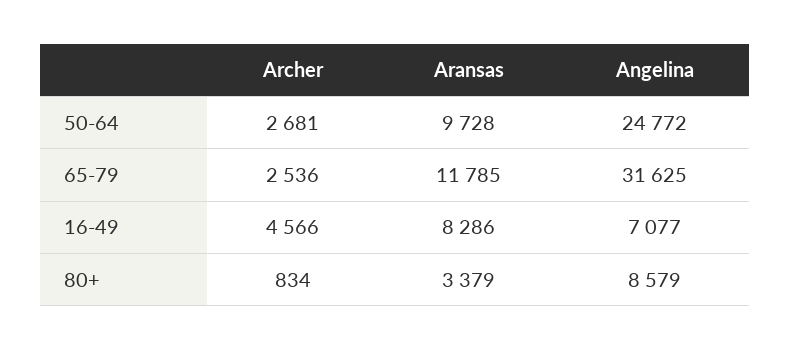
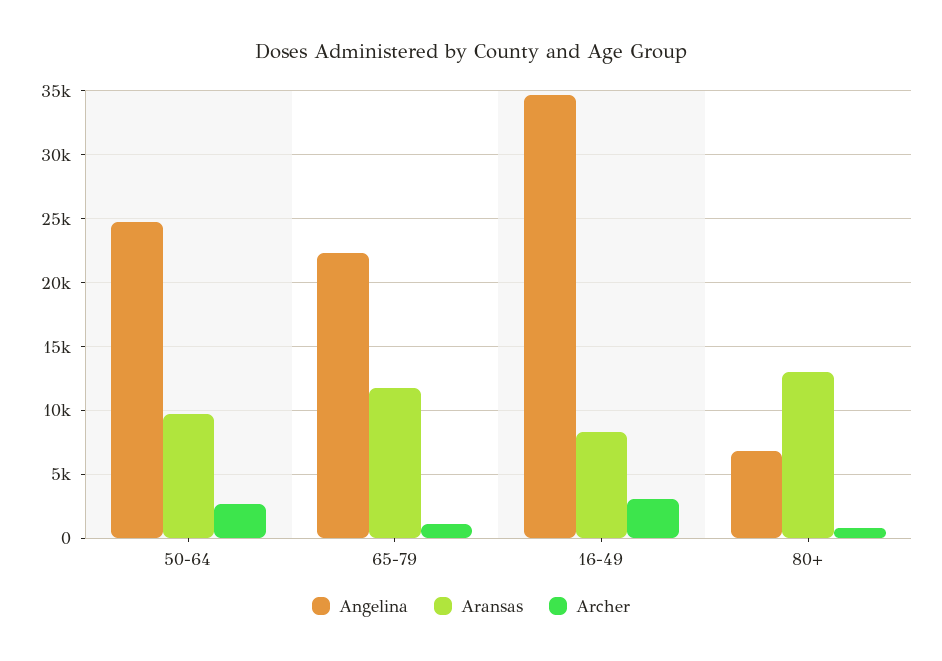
Archer, 65-79: 2536 -> 1000
Angelina, 65-79: 31625 -> 22500
Archer, 16-49: 4566 -> 3000
Angelina, 16-49: 7077 -> 34500
Aransas, 80+: 3379 -> 13000
Angelina, 80+: 8579 -> 7000

